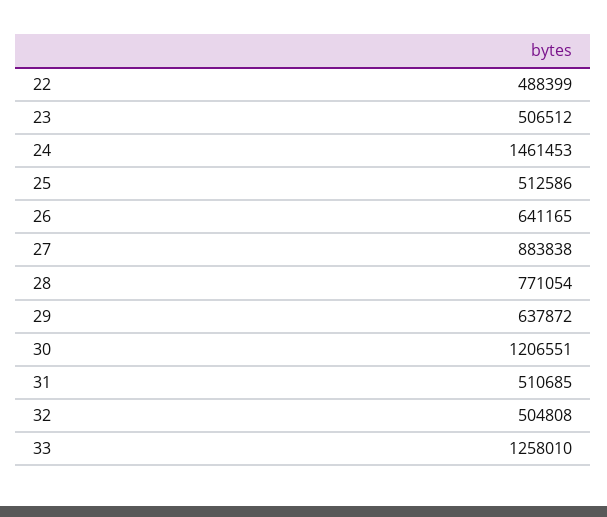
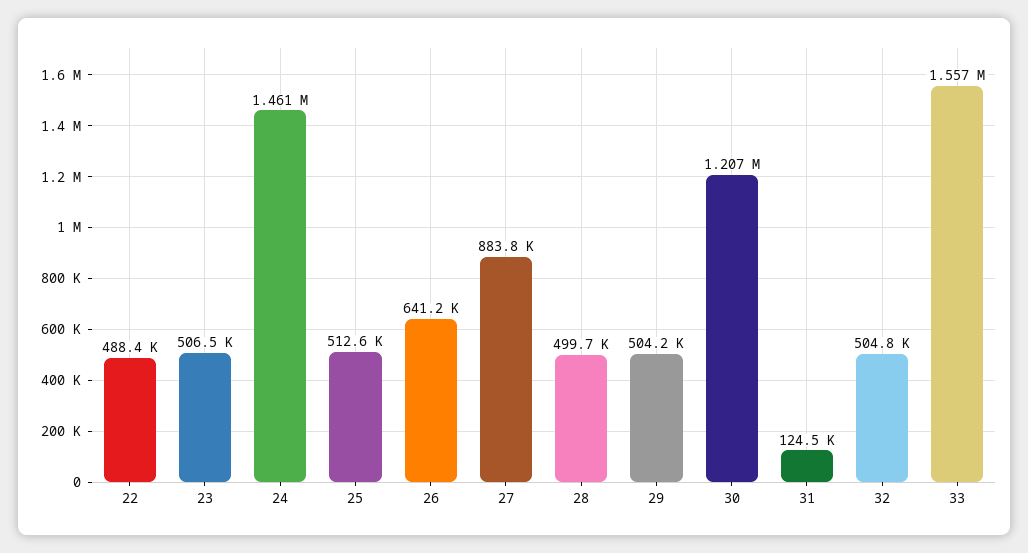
28: 771054 -> 499700
29: 637872 -> 504200
31: 510685 -> 124500
33: 1258010 -> 1557000

